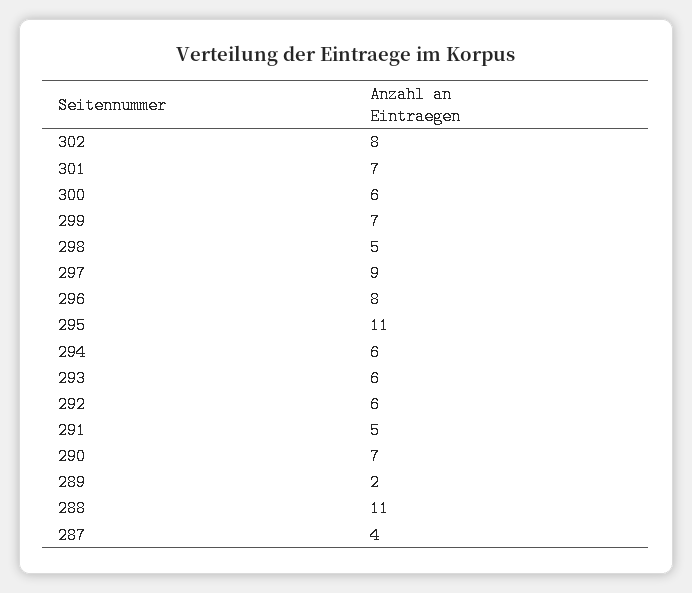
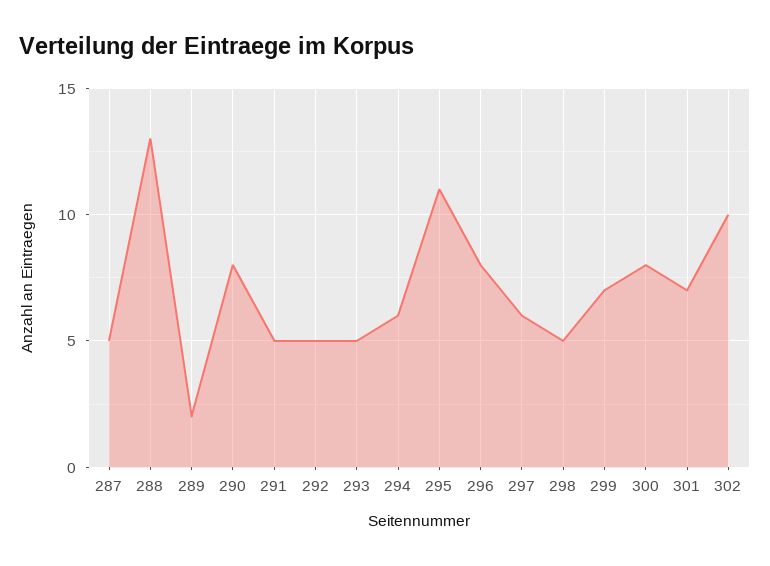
302: 8 -> 10
300: 6 -> 8
297: 9 -> 6
293: 6 -> 5
292: 6 -> 5
290: 7 -> 8
288: 11 -> 13
287: 4 -> 5

